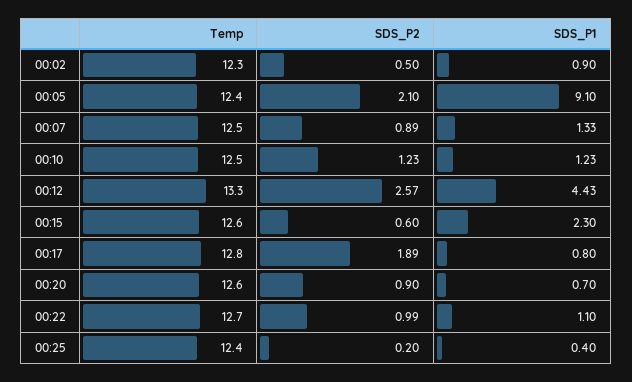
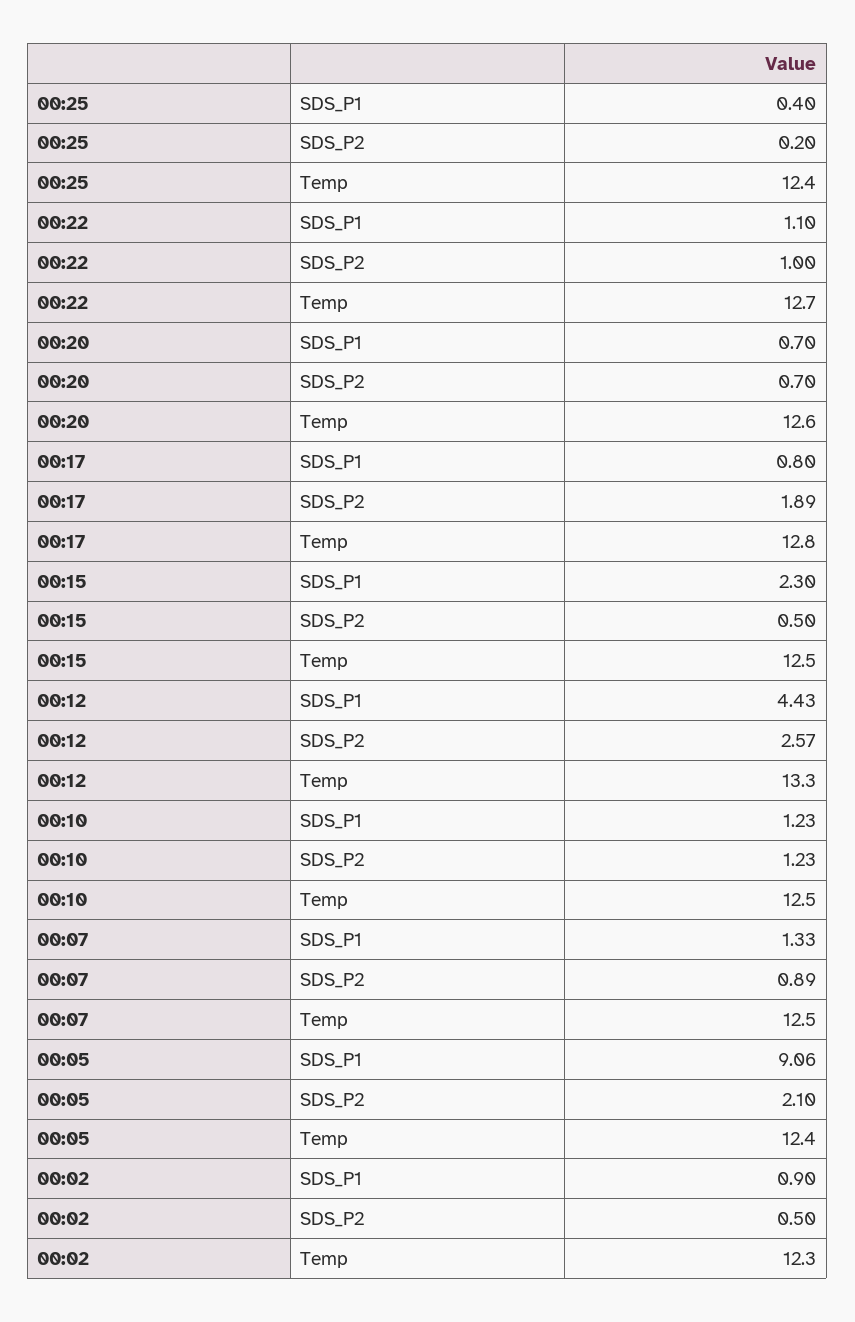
SDS_P1, 00:05: 9.1 -> 9.06
Temp, 00:15: 12.6 -> 12.5
SDS_P2, 00:15: 0.6 -> 0.5
SDS_P2, 00:20: 0.9 -> 0.7
SDS_P2, 00:22: 0.99 -> 1

